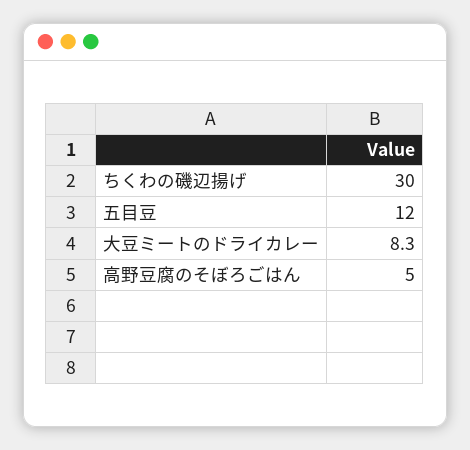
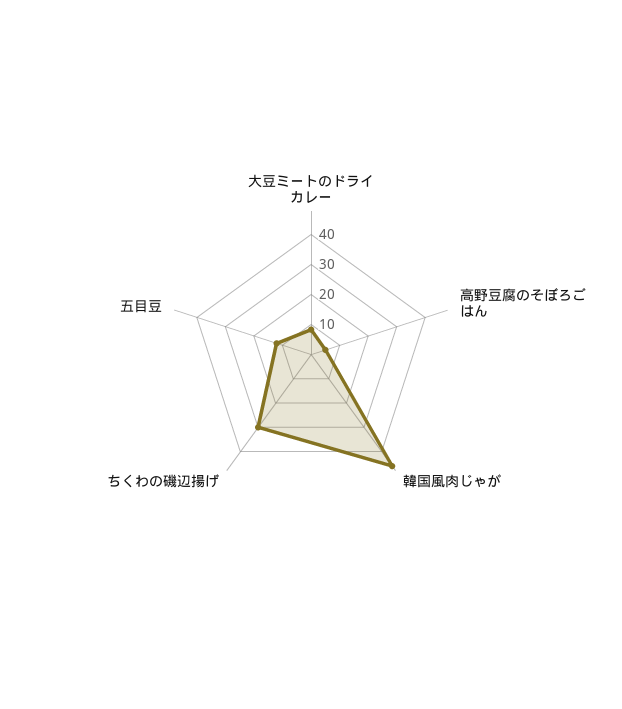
韓国風肉じゃが: none -> 45

